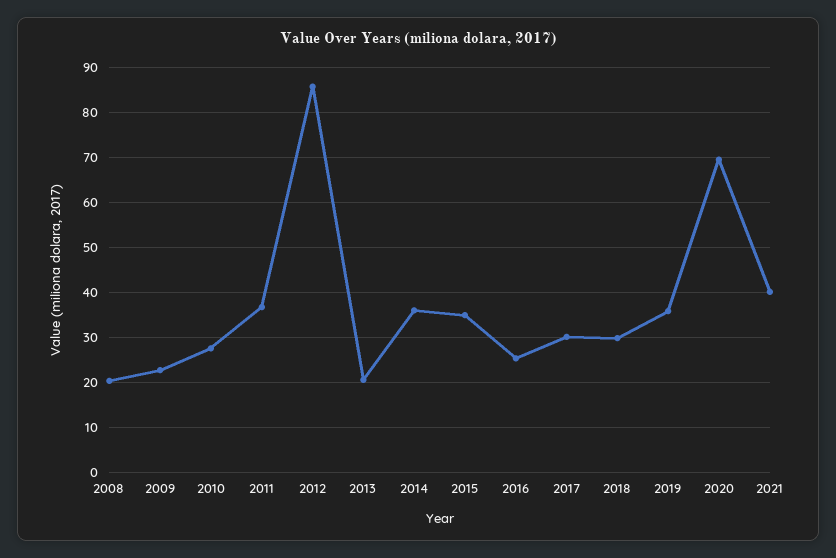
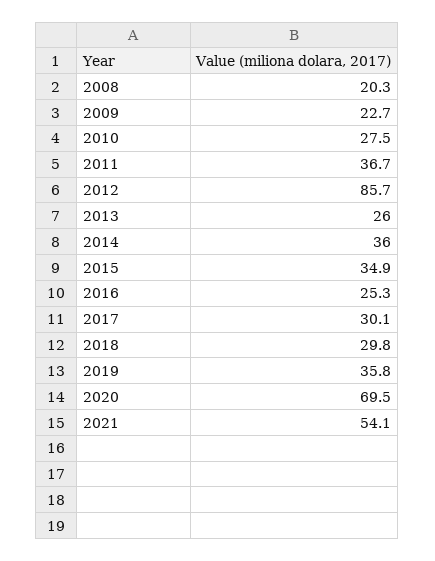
2013: 20 -> 26
2021: 40 -> 54.1

